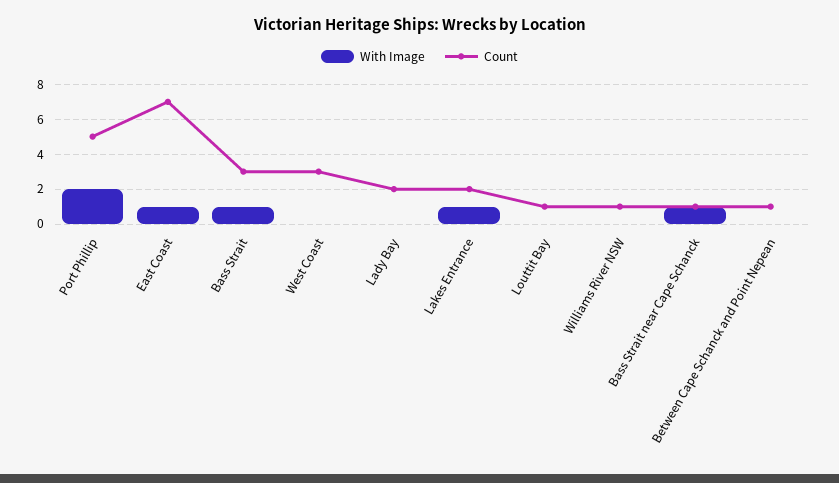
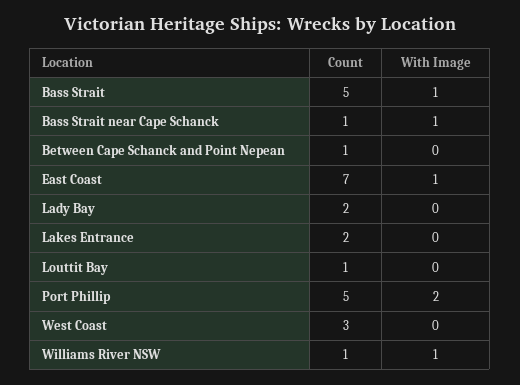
Count, Bass Strait: 3 -> 5
With Image, Lakes Entrance: 1 -> 0
With Image, Williams River NSW: 0 -> 1

